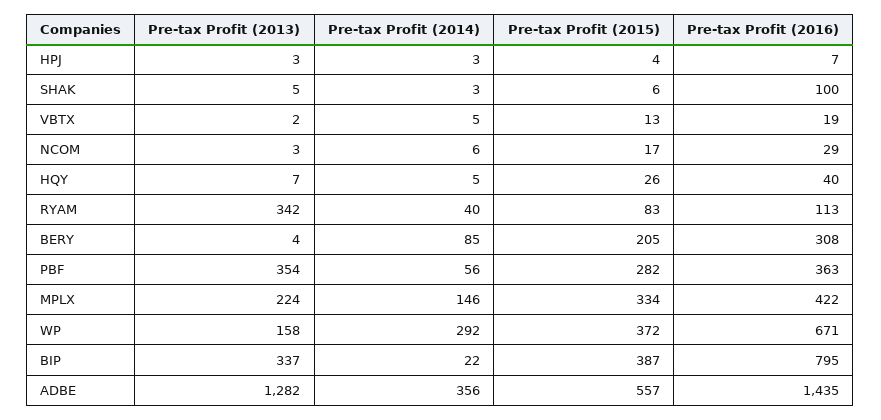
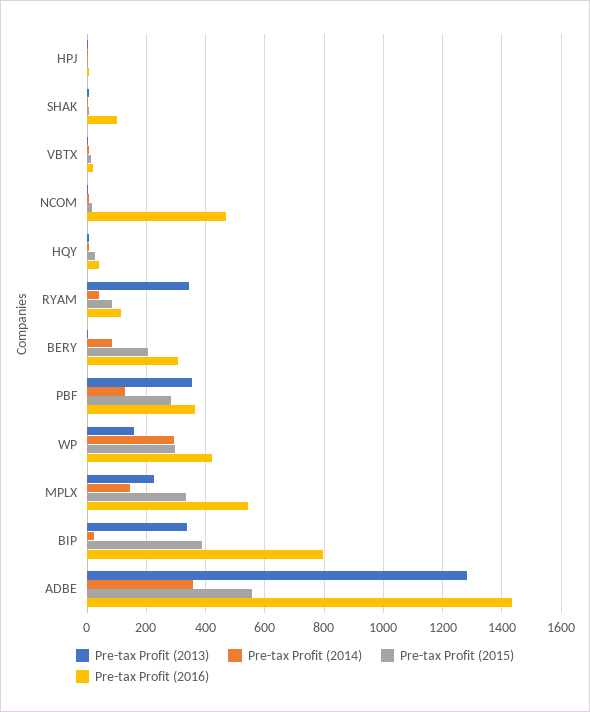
Pre-tax Profit (2016), NCOM: 29 -> 475
Pre-tax Profit (2014), PBF: 56 -> 125
Pre-tax Profit (2016), MPLX: 422 -> 550
Pre-tax Profit (2015), WP: 372 -> 300
Pre-tax Profit (2016), WP: 671 -> 425

